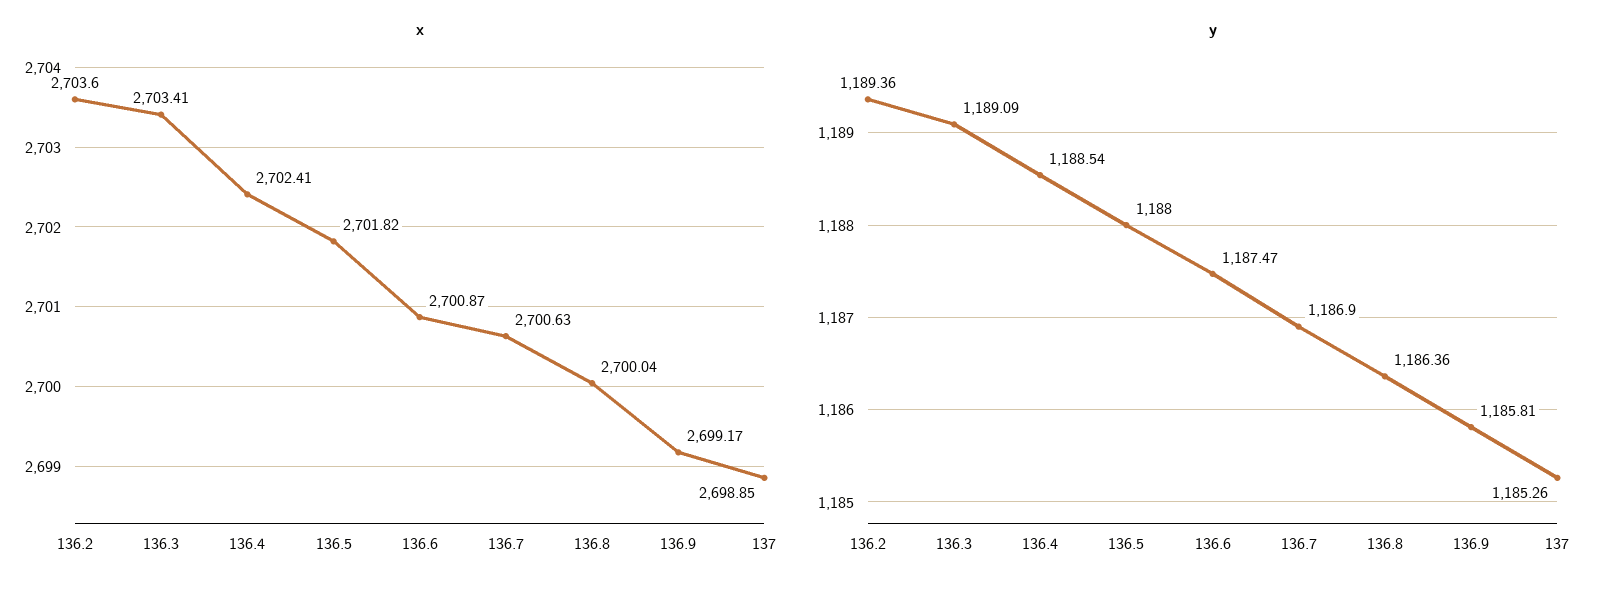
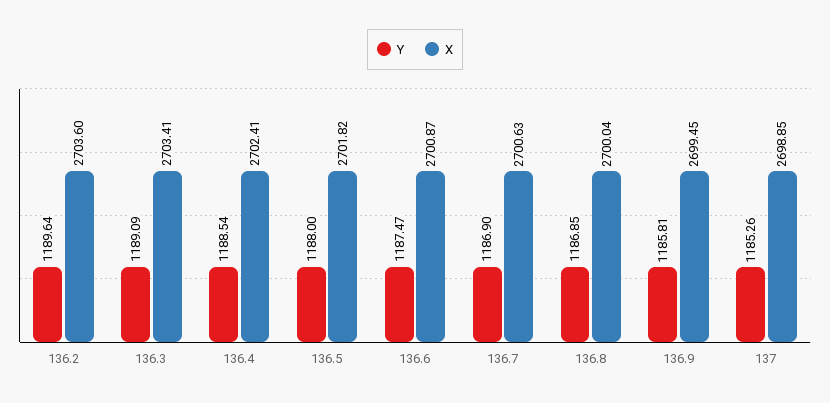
x, 136.9: 2699.17 -> 2699.45
y, 136.2: 1189.36 -> 1189.64
y, 136.8: 1186.36 -> 1186.85

